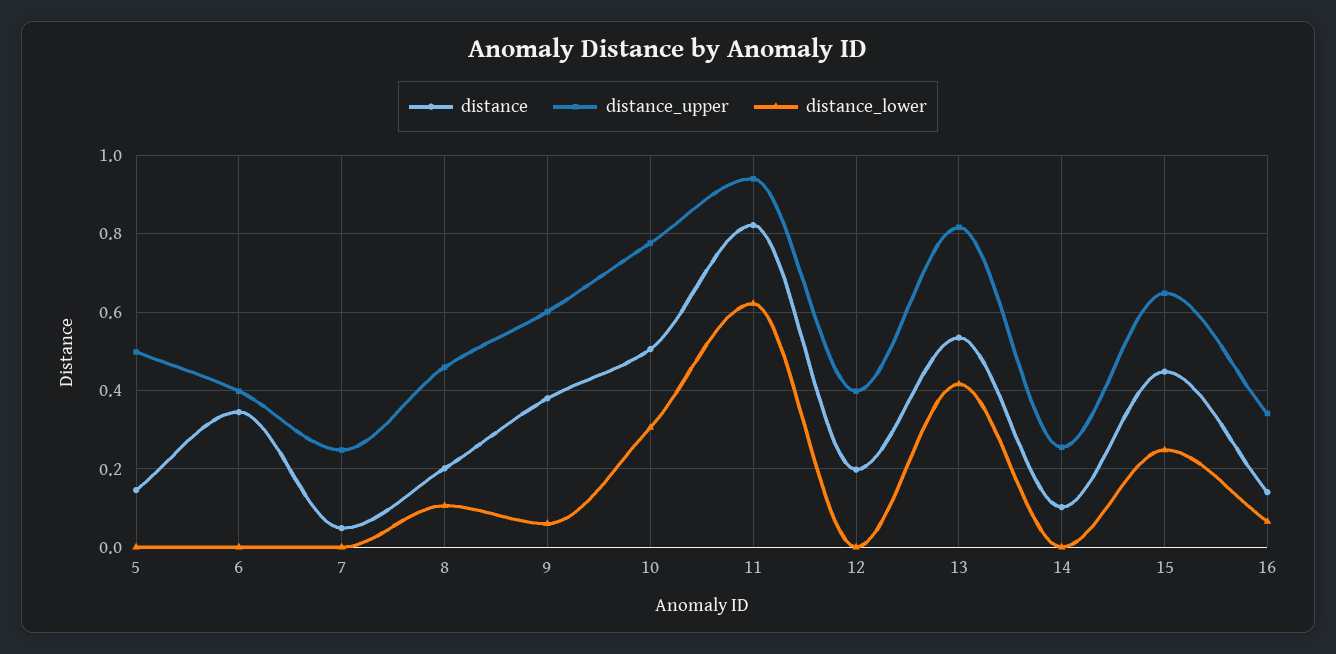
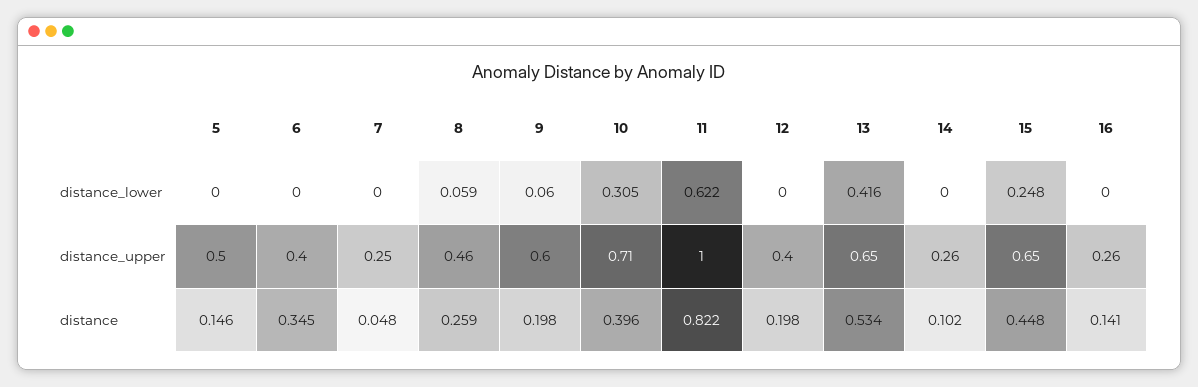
distance, 8: 0.2 -> 0.259
distance_lower, 8: 0.1 -> 0.059
distance, 9: 0.38 -> 0.198
distance, 10: 0.5 -> 0.396
distance_upper, 10: 0.78 -> 0.71
distance_upper, 11: 0.94 -> 1
distance_upper, 13: 0.82 -> 0.65
distance_upper, 16: 0.34 -> 0.26
distance_lower, 16: 0.06 -> 0

